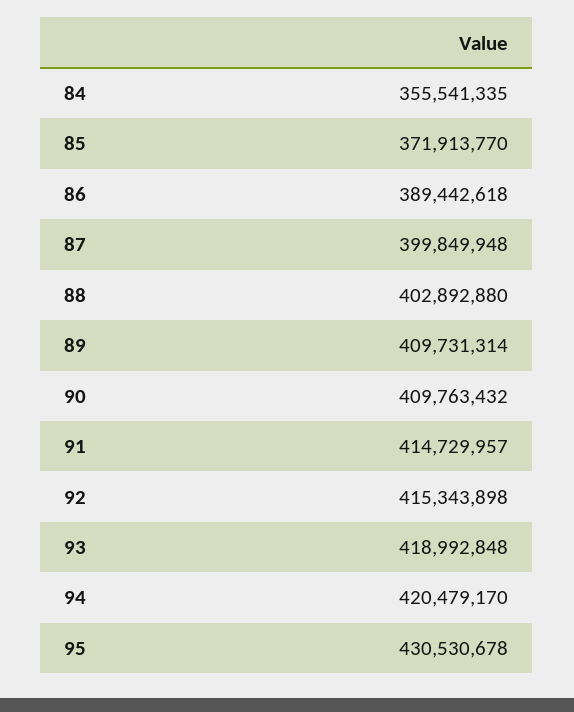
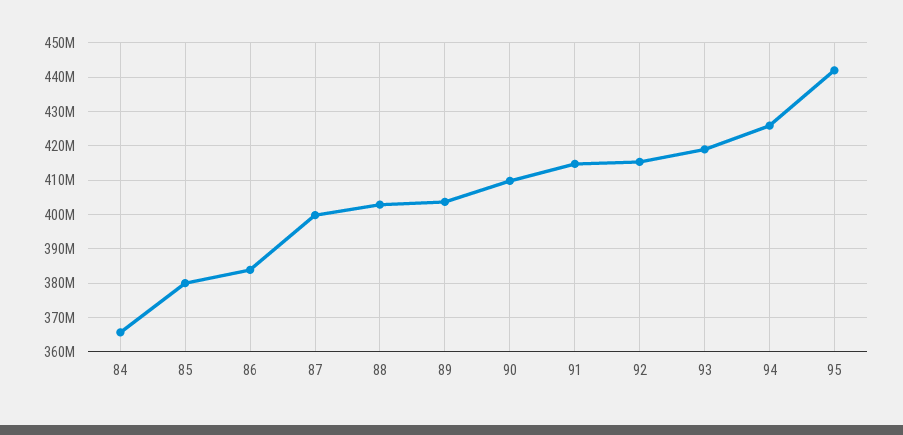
84: 355541335 -> 366000000
85: 371913770 -> 380000000
86: 389442618 -> 384000000
89: 409731314 -> 404000000
94: 420479170 -> 426000000
95: 430530678 -> 442000000

